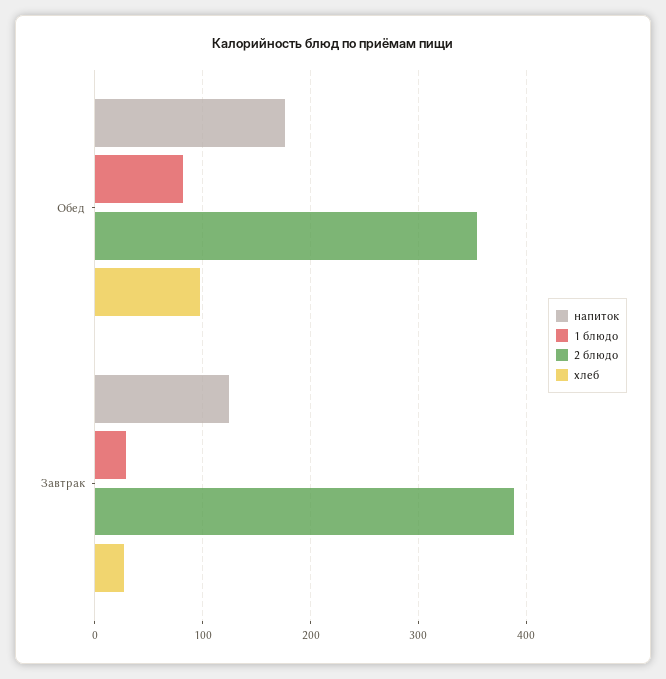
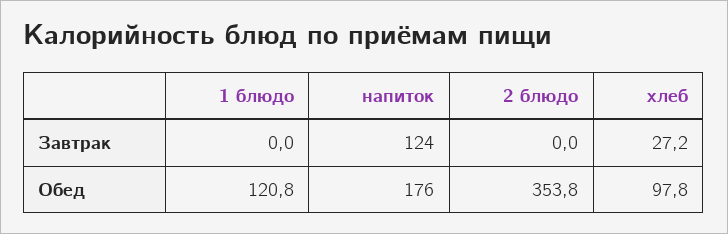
1 блюдо, Обед: 80 -> 120.8
1 блюдо, Завтрак: 30 -> 0
2 блюдо, Завтрак: 390 -> 0

